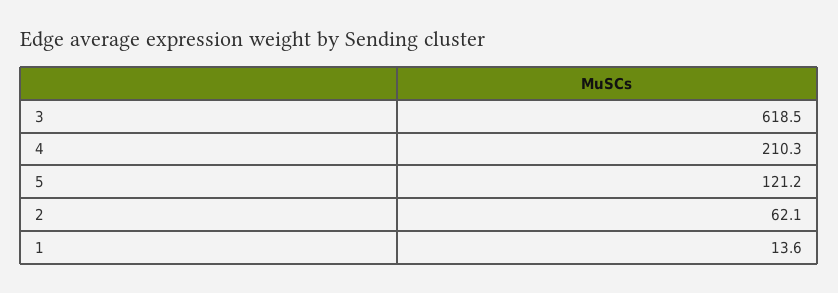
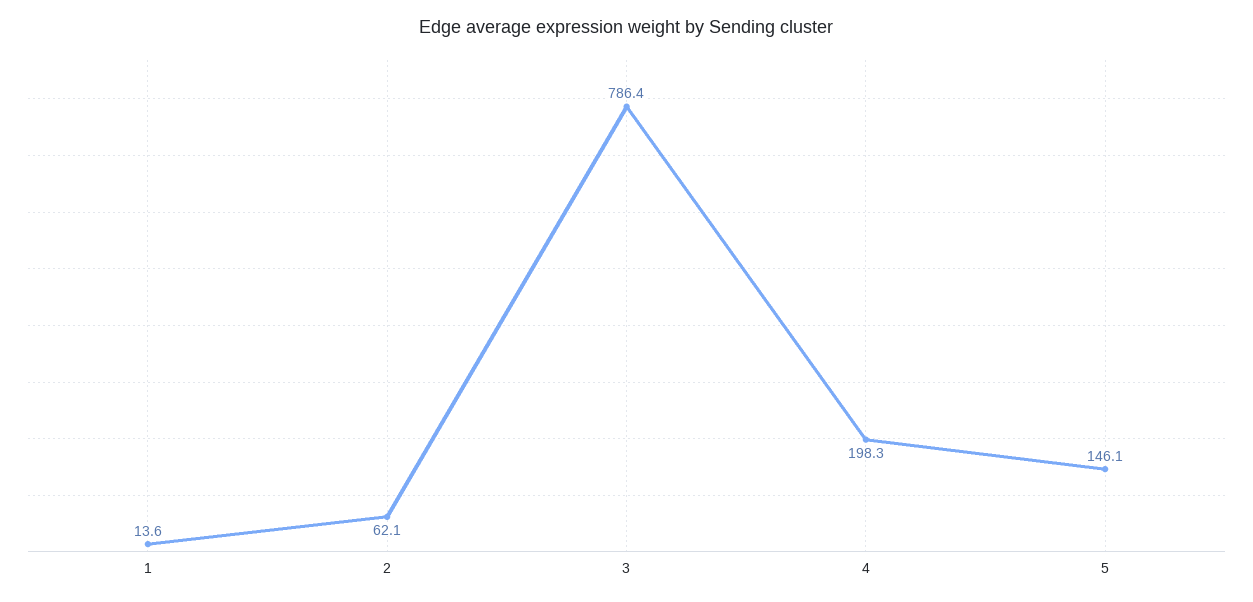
3: 618.5 -> 786.4
4: 210.3 -> 198.3
5: 121.2 -> 146.1

